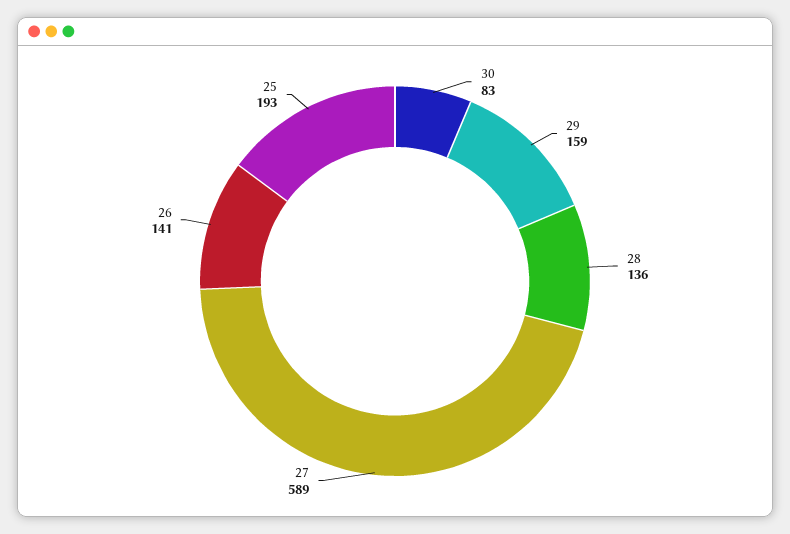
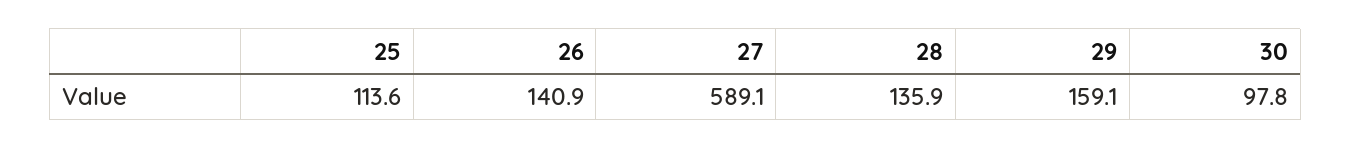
30: 83 -> 97.8
25: 193 -> 113.6

